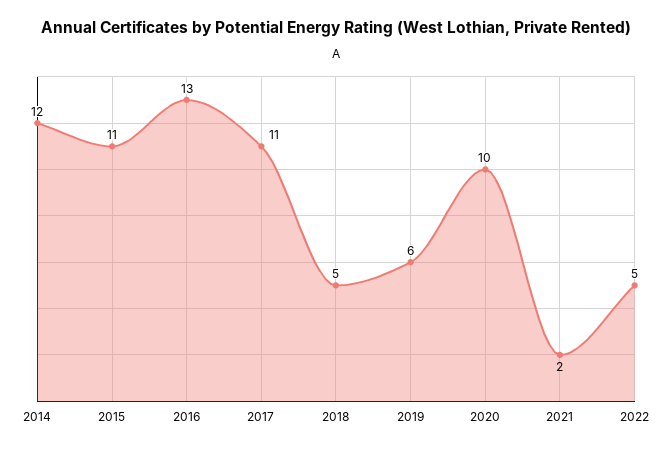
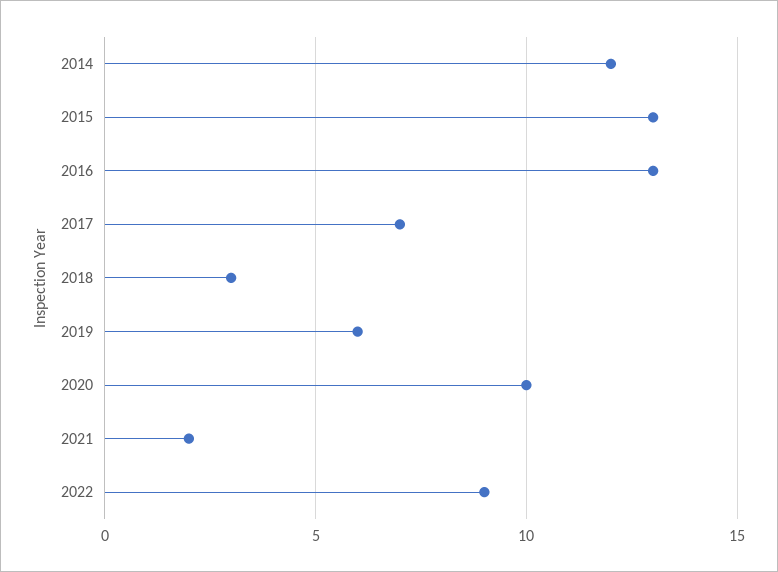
2015: 11 -> 13
2017: 11 -> 7
2018: 5 -> 3
2022: 5 -> 9

